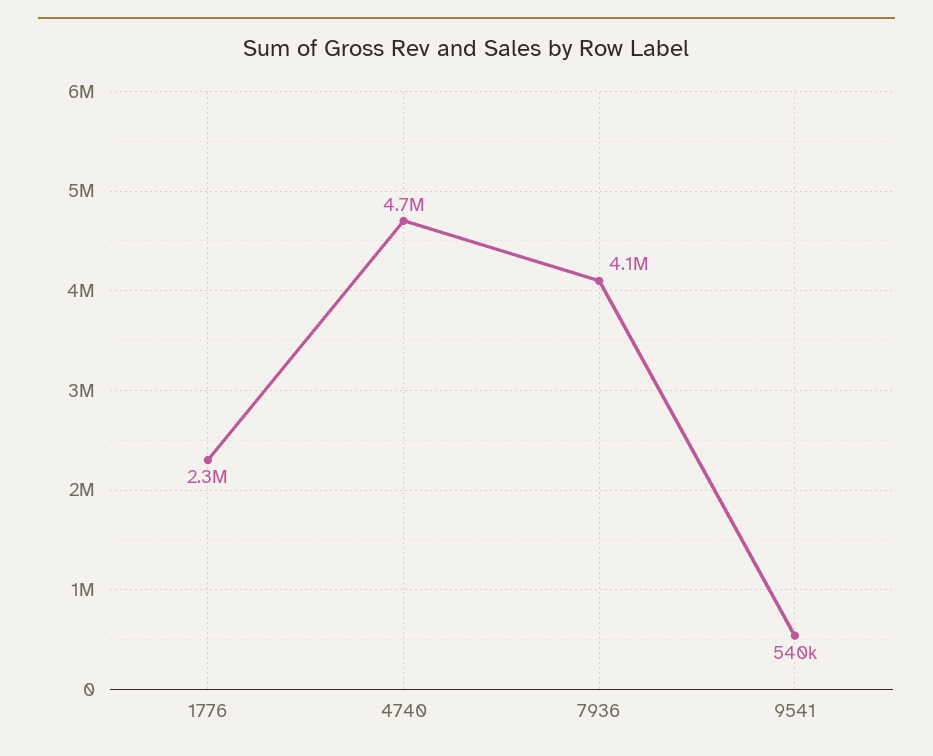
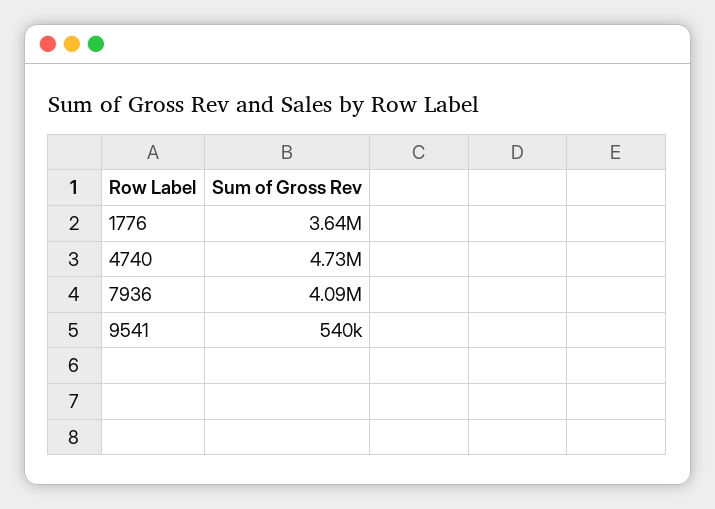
1776: 2300000 -> 3640000

